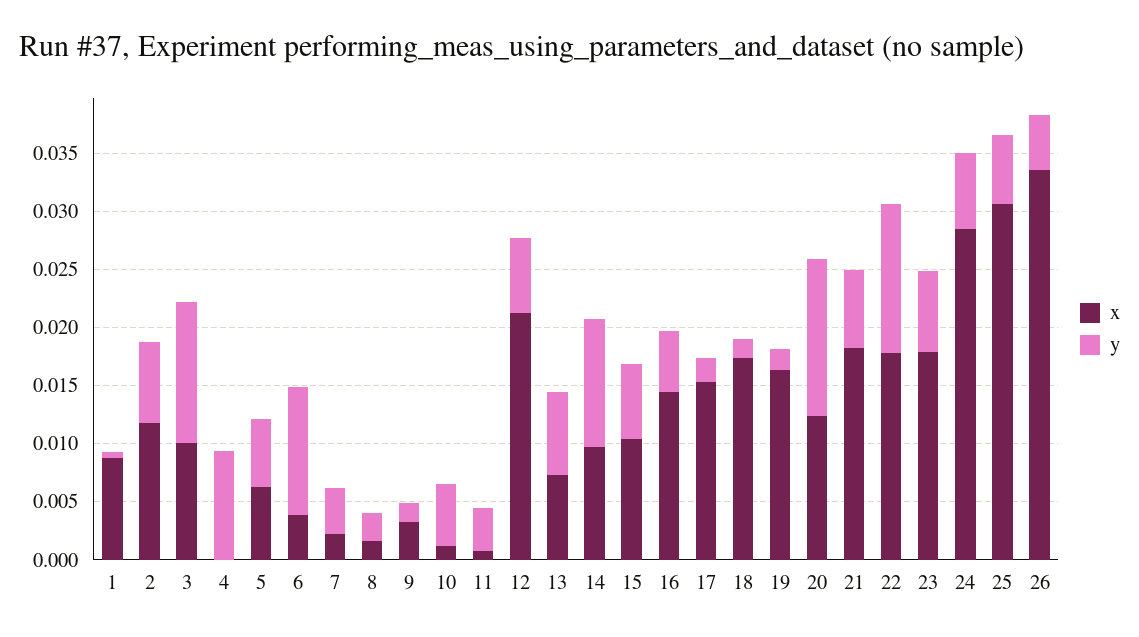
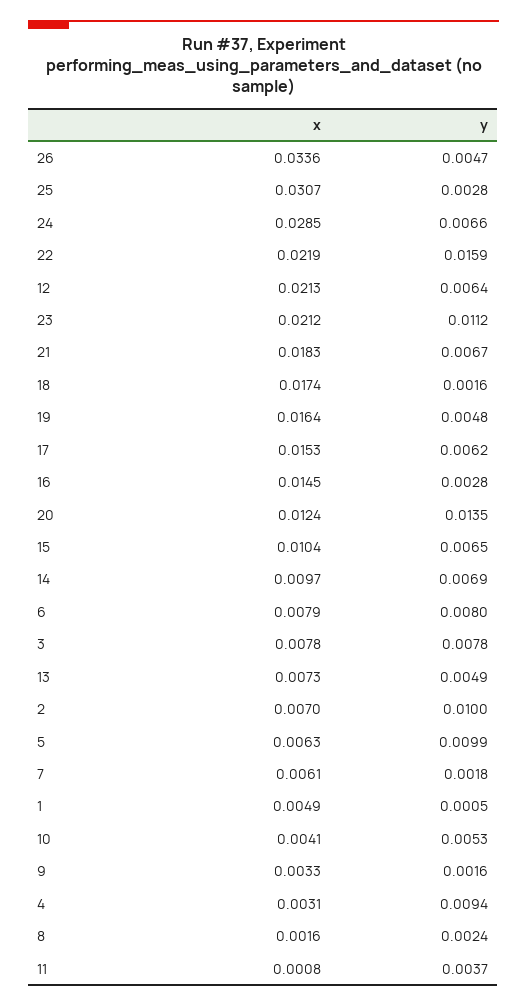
x, 1: 0.009 -> 0.0049
x, 2: 0.012 -> 0.007
y, 2: 0.007 -> 0.01
x, 3: 0.01 -> 0.0078
y, 3: 0.012 -> 0.0078
x, 4: 0 -> 0.0031
y, 5: 0.006 -> 0.0099
x, 6: 0.004 -> 0.0079
y, 6: 0.011 -> 0.008
x, 7: 0.002 -> 0.0061
y, 7: 0.004 -> 0.0018
x, 10: 0.001 -> 0.0041
y, 13: 0.007 -> 0.0049
y, 14: 0.011 -> 0.0069
y, 16: 0.005 -> 0.0028
y, 17: 0.002 -> 0.0062
y, 19: 0.002 -> 0.0048
x, 22: 0.018 -> 0.0219
y, 22: 0.013 -> 0.0159
x, 23: 0.018 -> 0.0212
y, 23: 0.007 -> 0.0112
y, 25: 0.006 -> 0.0028

